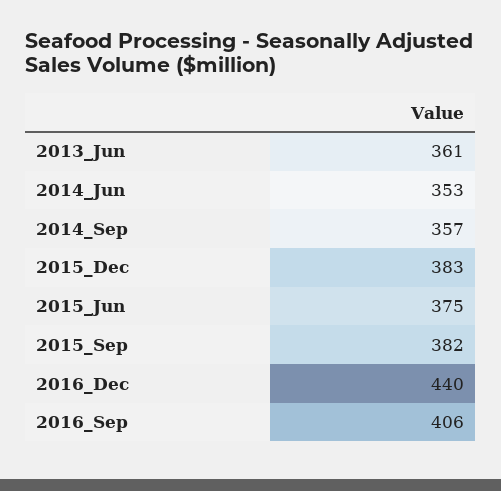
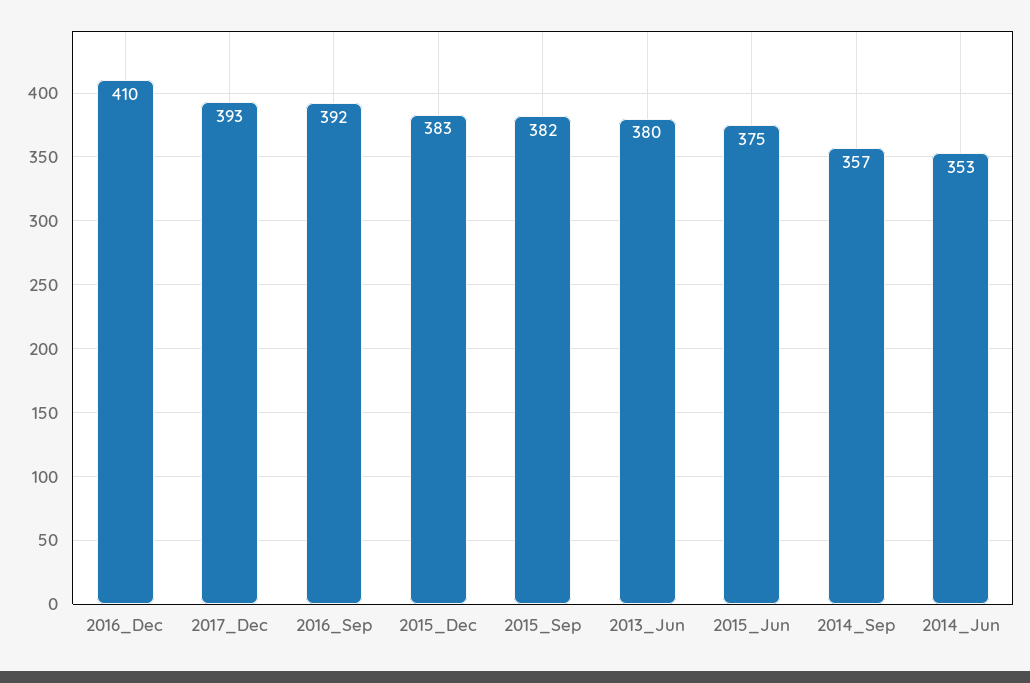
2013_Jun: 361 -> 380
2016_Dec: 440 -> 410
2016_Sep: 406 -> 392
2017_Dec: none -> 393

